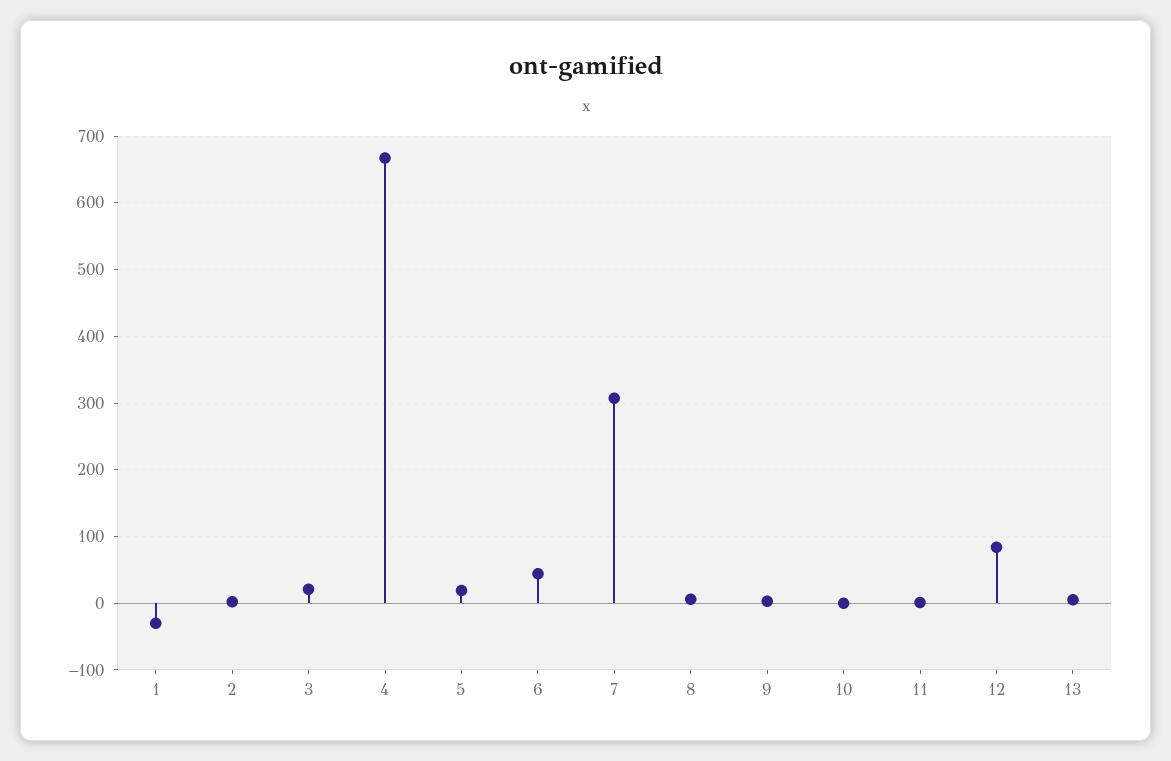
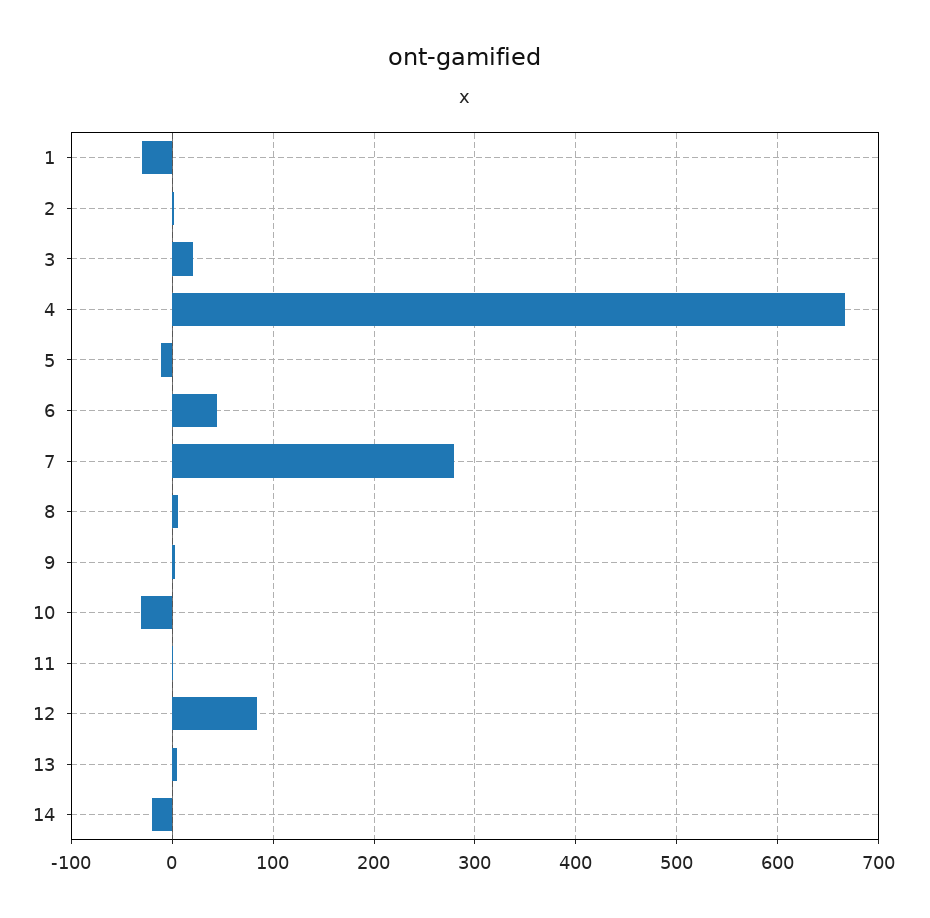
5: 20 -> -10
7: 310 -> 280
10: 0 -> -30
14: none -> -20

